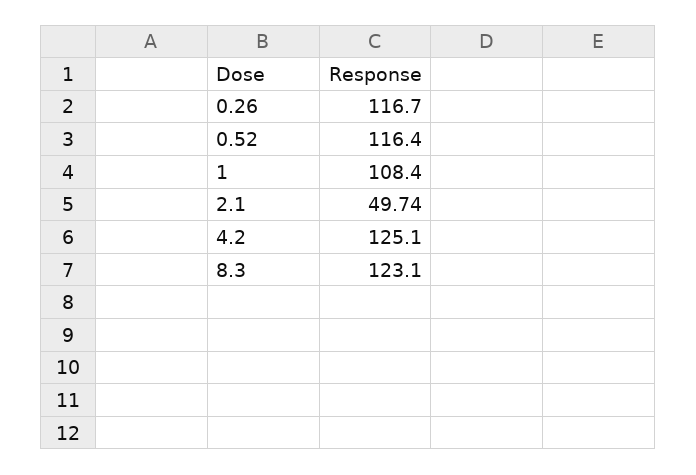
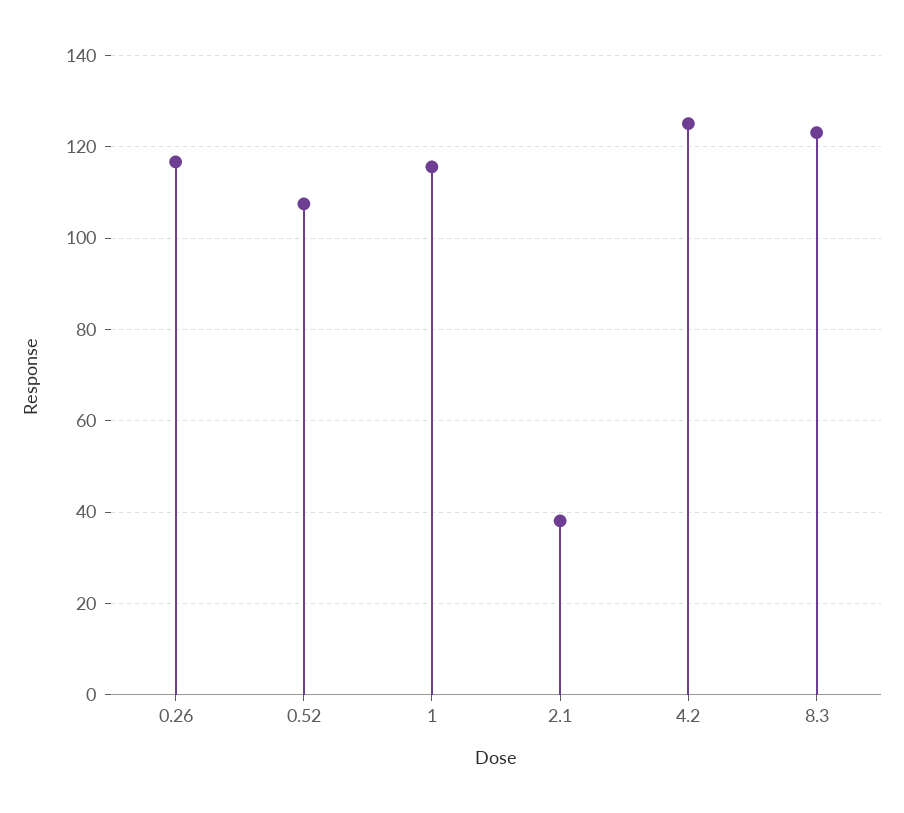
0.52: 116.4 -> 108
1: 108.4 -> 116
2.1: 49.74 -> 38

